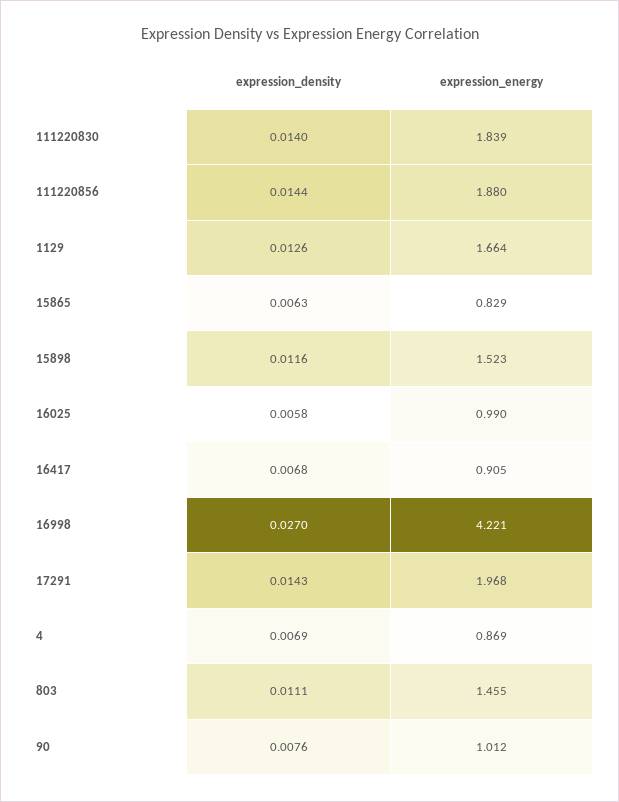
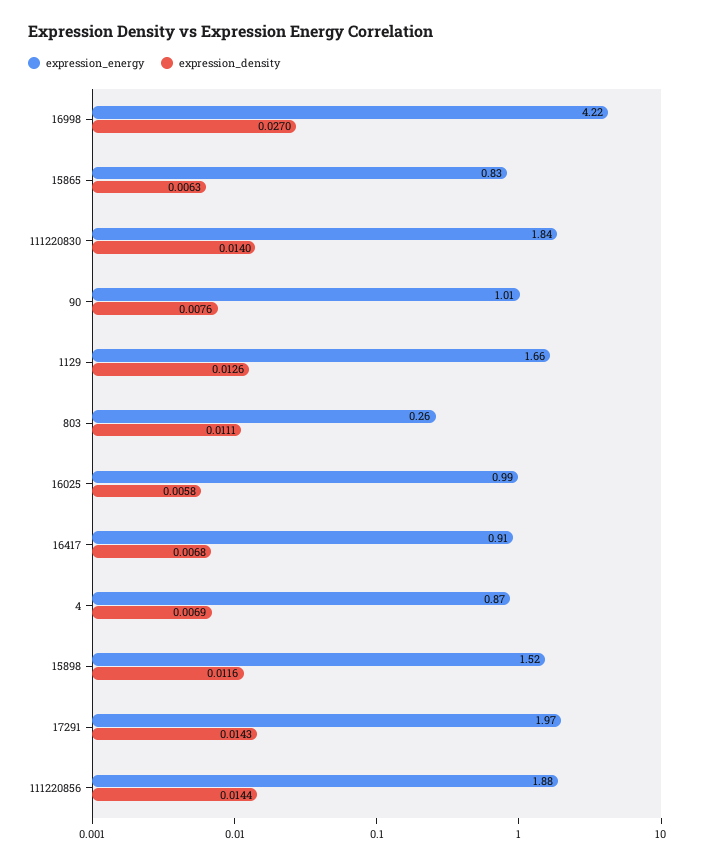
expression_energy, 803: 1.455 -> 0.26

